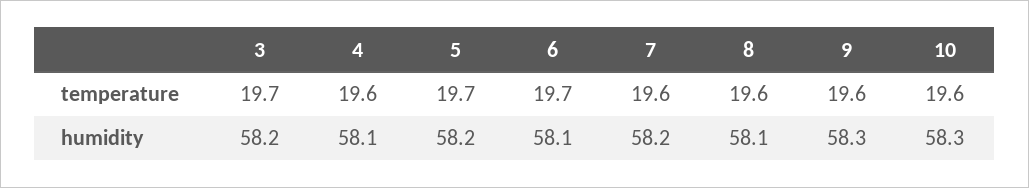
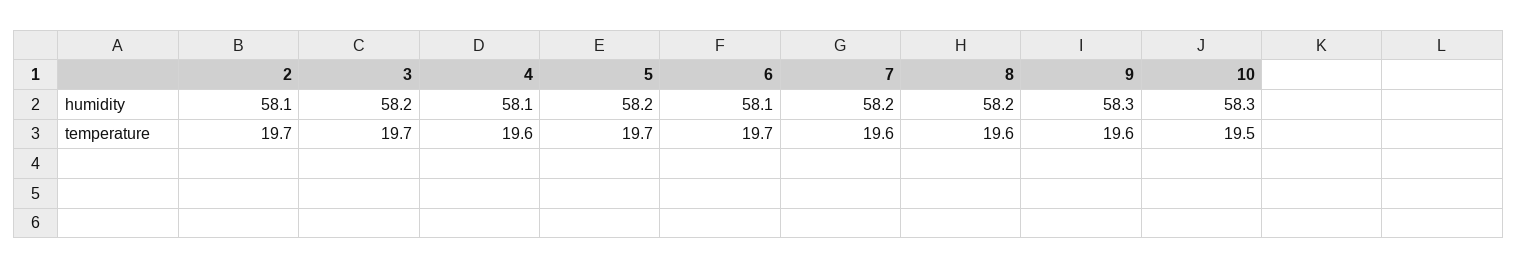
10, temperature: 19.6 -> 19.5
8, humidity: 58.1 -> 58.2
2, humidity: none -> 58.1
2, temperature: none -> 19.7

